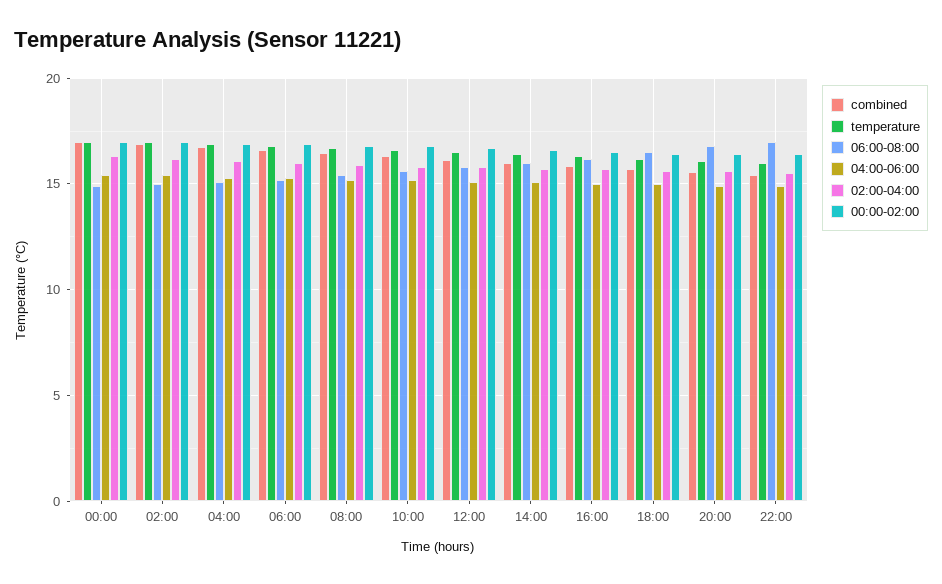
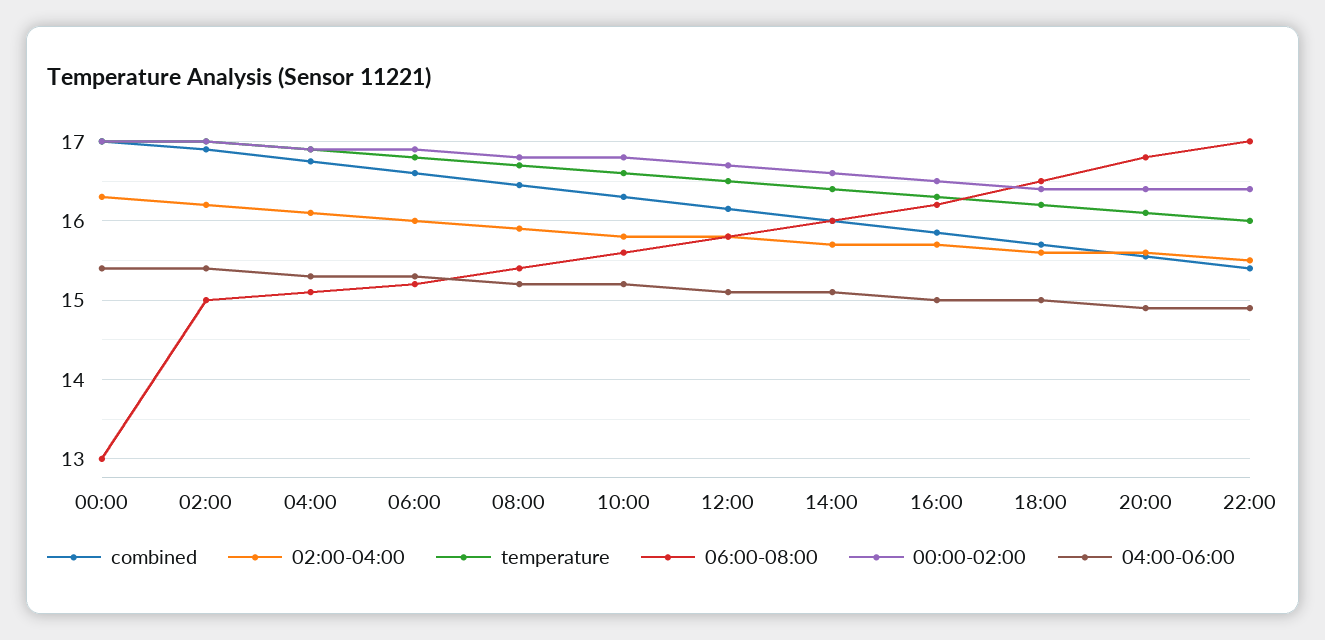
06:00-08:00, 00:00: 15 -> 13

